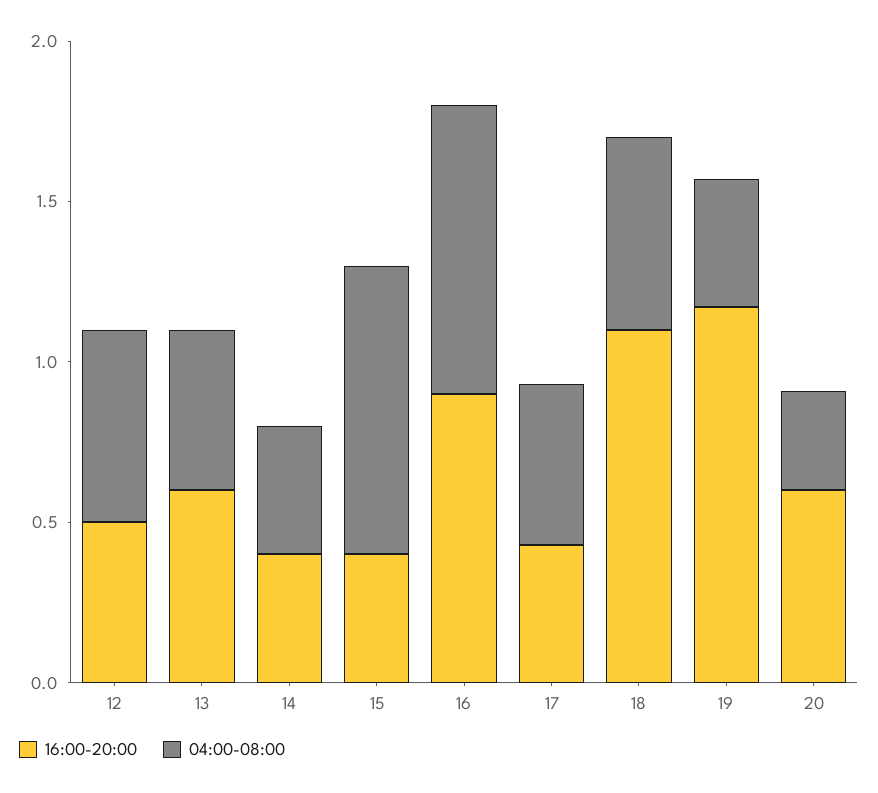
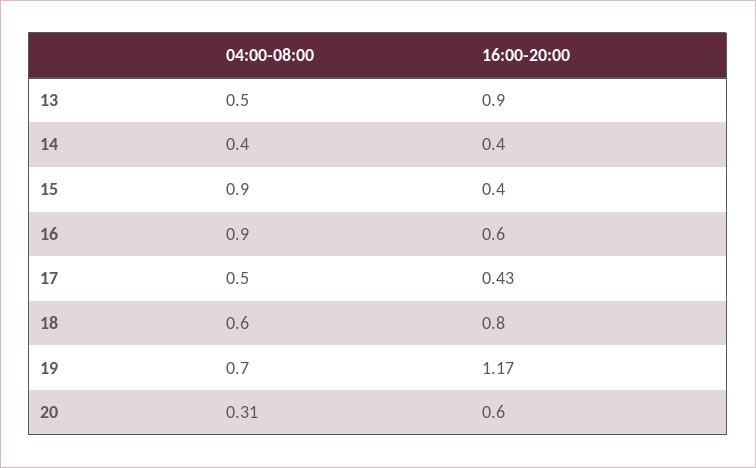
16:00-20:00, 12: 0.5 -> none
04:00-08:00, 12: 0.6 -> none
16:00-20:00, 13: 0.6 -> 0.9
16:00-20:00, 16: 0.9 -> 0.6
16:00-20:00, 18: 1.1 -> 0.8
04:00-08:00, 19: 0.4 -> 0.7

